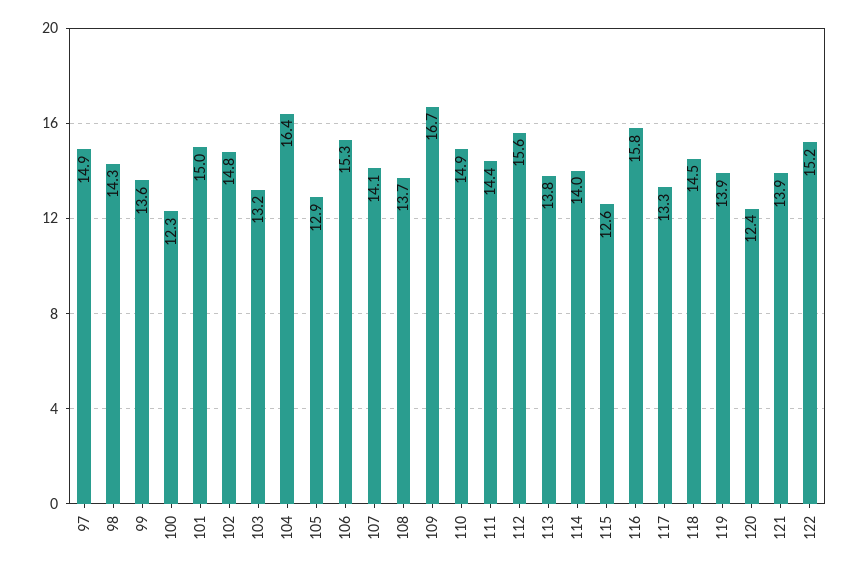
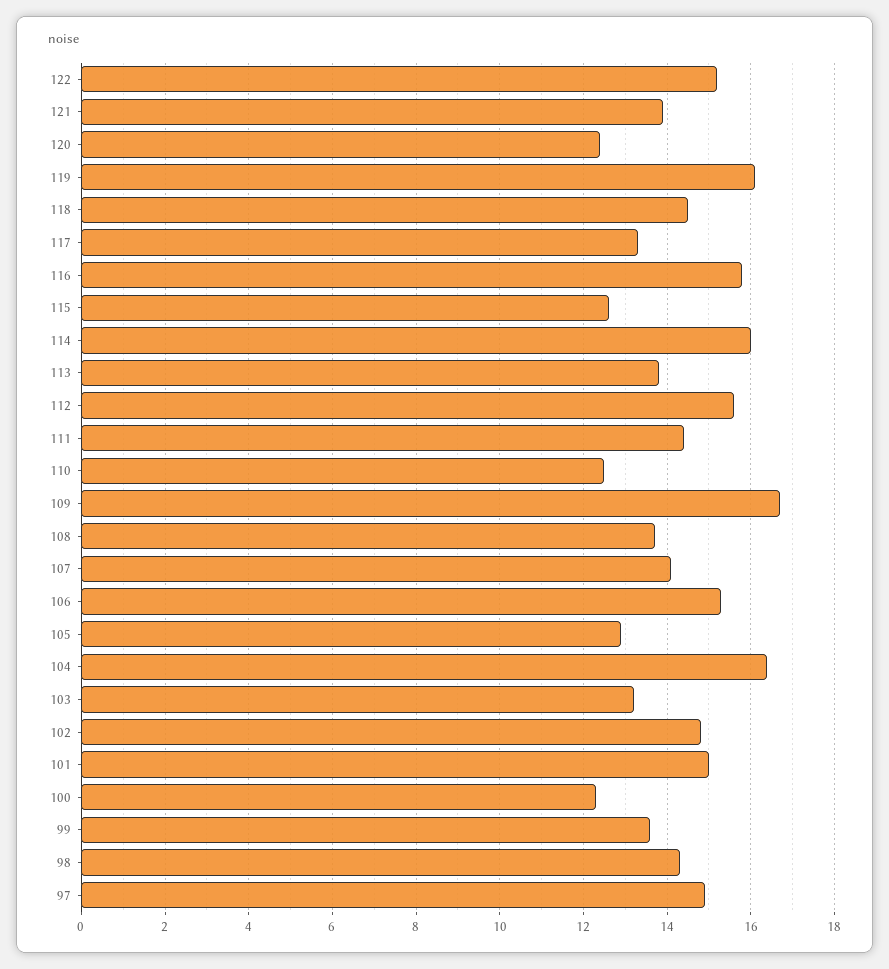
110: 14.9 -> 12.5
114: 14 -> 16
119: 13.9 -> 16

